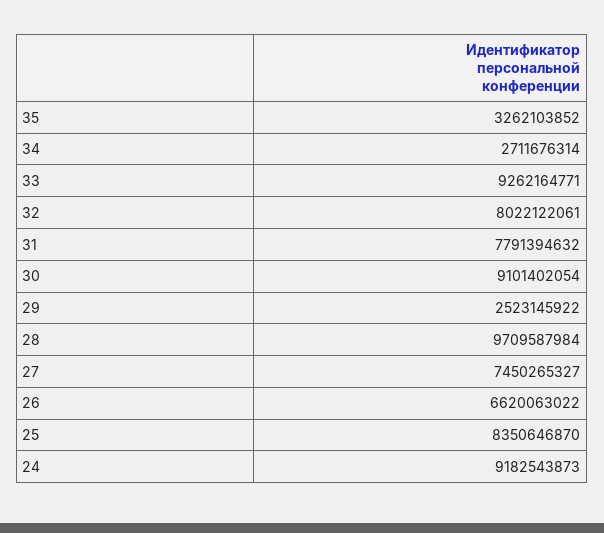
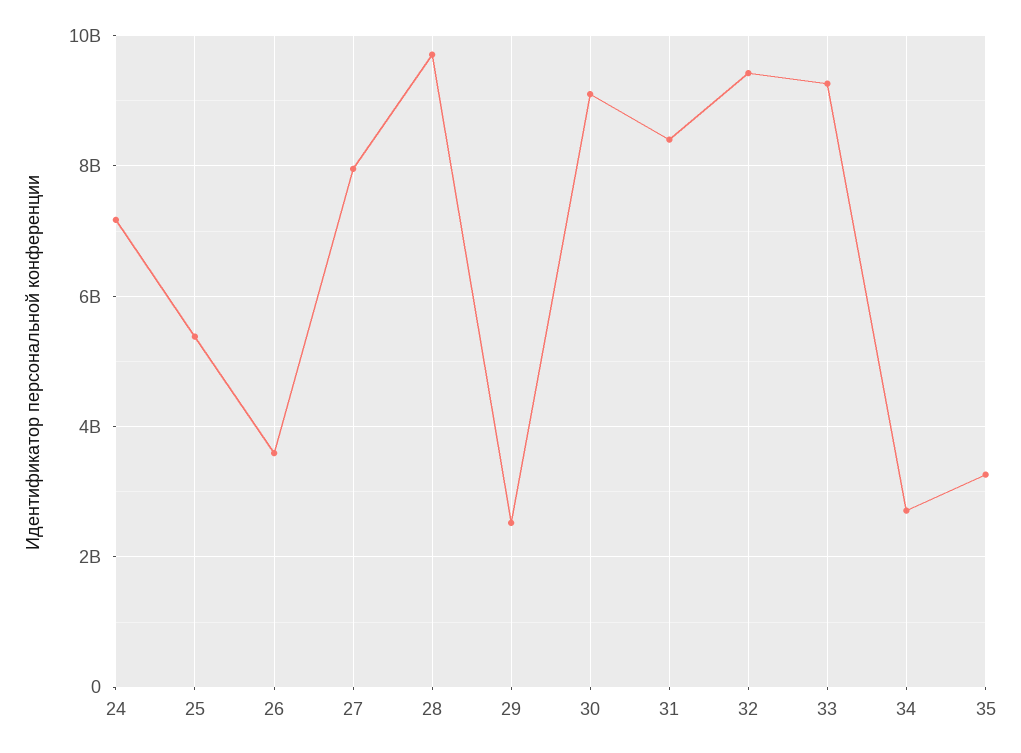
32: 8022122061 -> 9400000000
31: 7791394632 -> 8400000000
27: 7450265327 -> 8000000000
26: 6620063022 -> 3600000000
25: 8350646870 -> 5400000000
24: 9182543873 -> 7200000000

